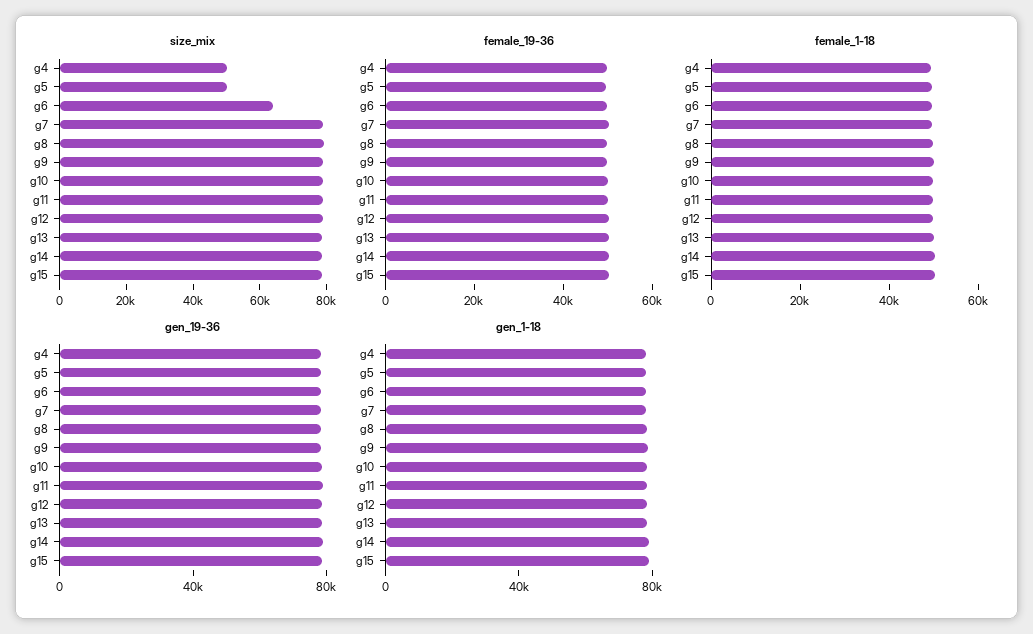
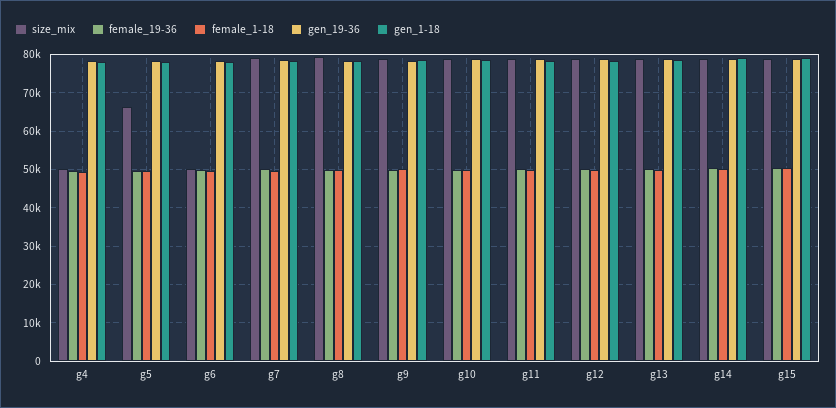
size_mix, g5: 50000 -> 66000
size_mix, g6: 65000 -> 50000

